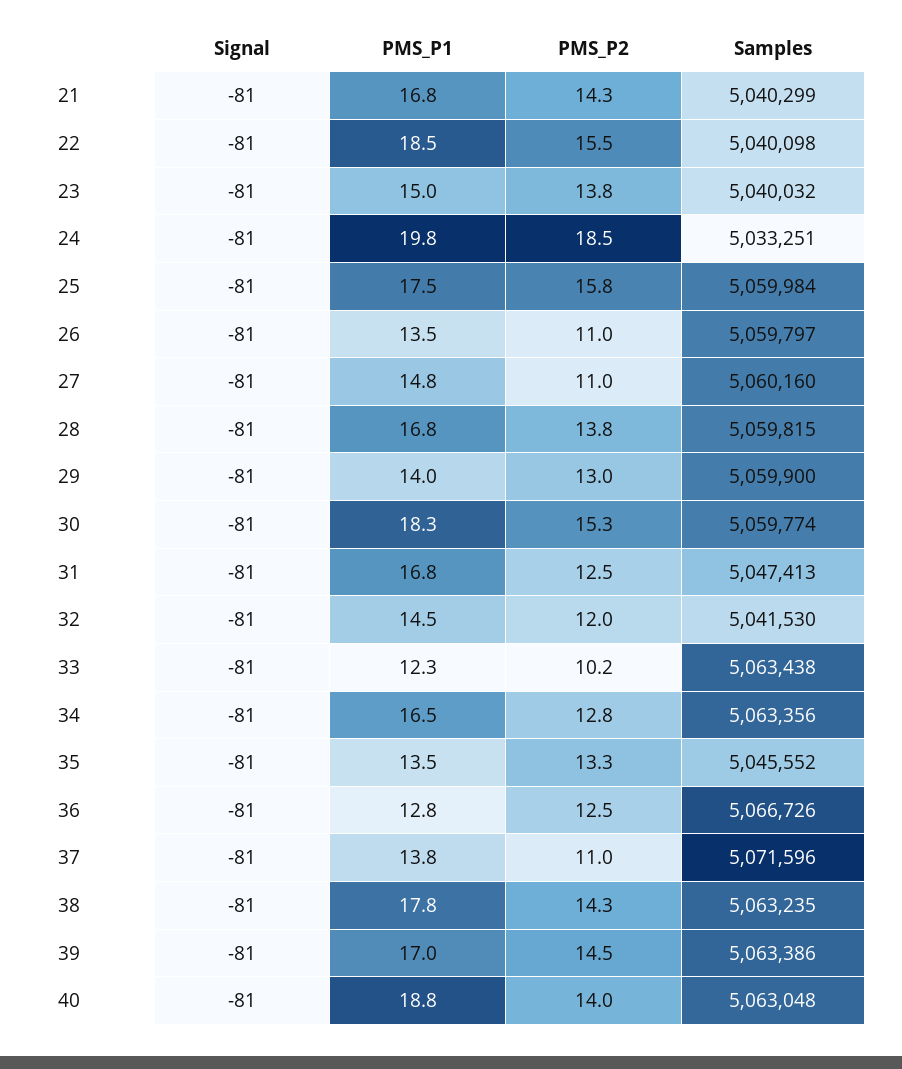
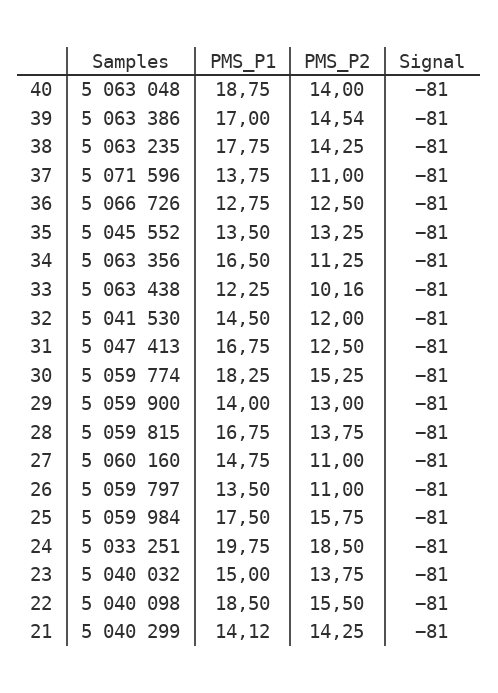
PMS_P1, 21: 16.8 -> 14.12
PMS_P2, 34: 12.8 -> 11.25

